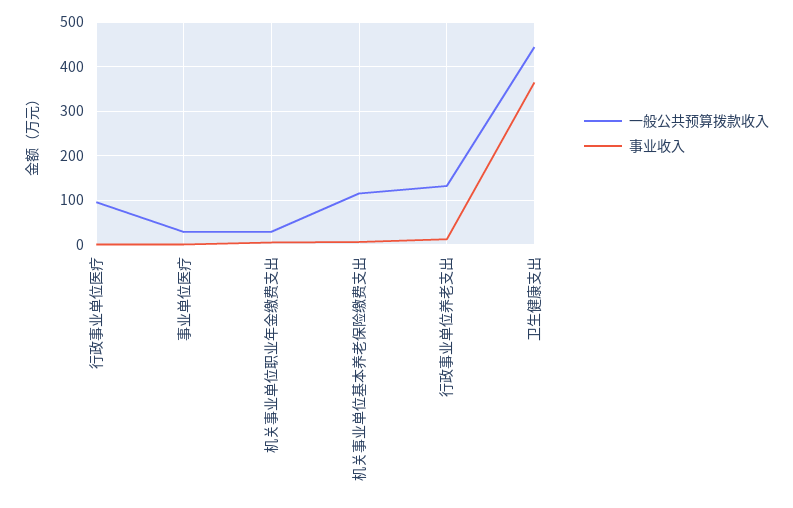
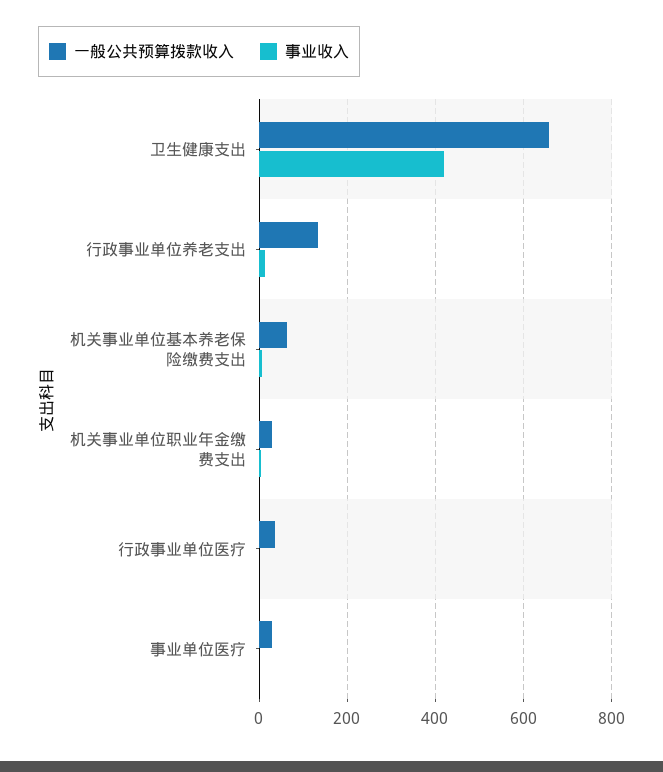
一般公共预算拨款收入, 行政事业单位医疗: 100 -> 40
一般公共预算拨款收入, 机关事业单位基本养老保险缴费支出: 120 -> 60
一般公共预算拨款收入, 卫生健康支出: 440 -> 660
事业收入, 卫生健康支出: 360 -> 420

